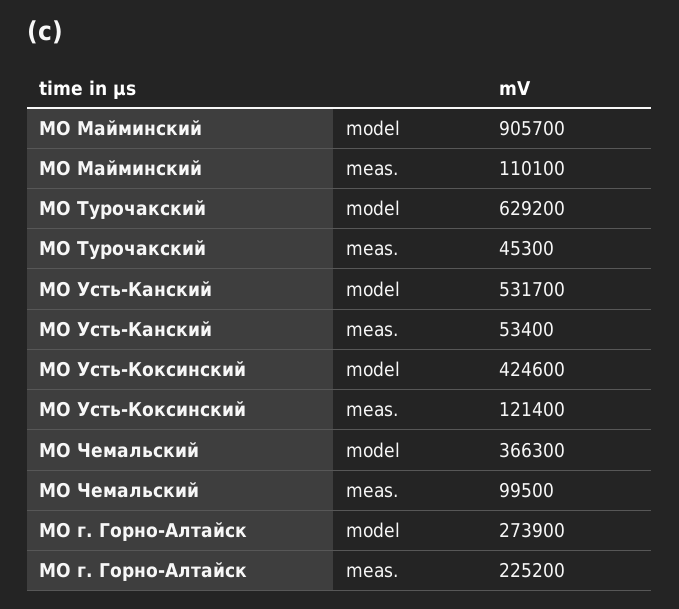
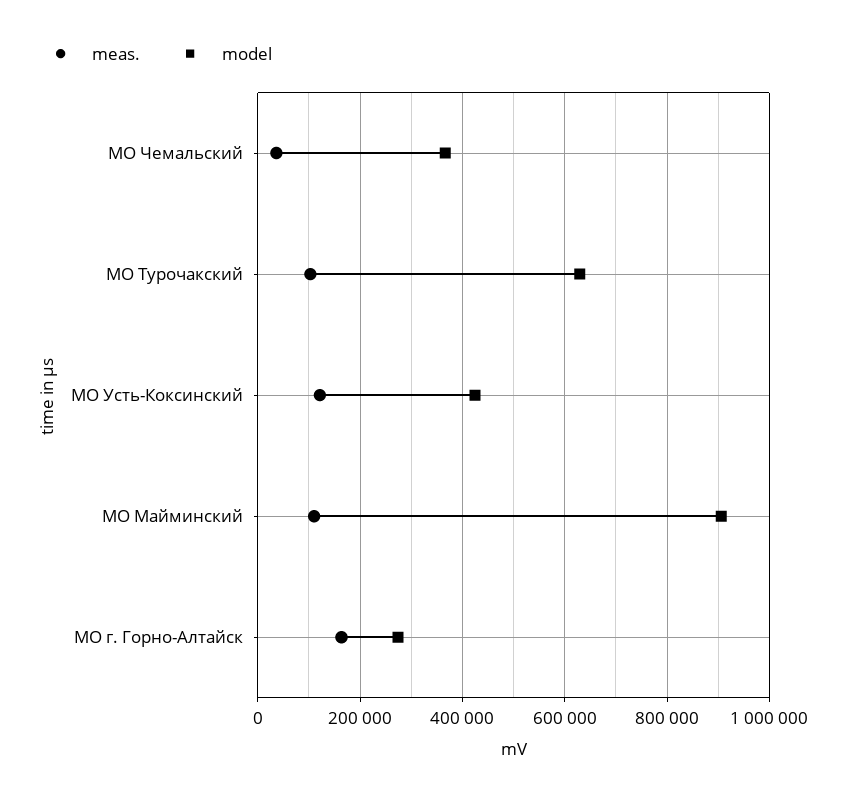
meas., МО Турочакский: 45300 -> 100000
model, МО Усть-Канский: 531700 -> none
meas., МО Усть-Канский: 53400 -> none
meas., МО Чемальский: 99500 -> 40000
meas., МО г. Горно-Алтайск: 225200 -> 160000

